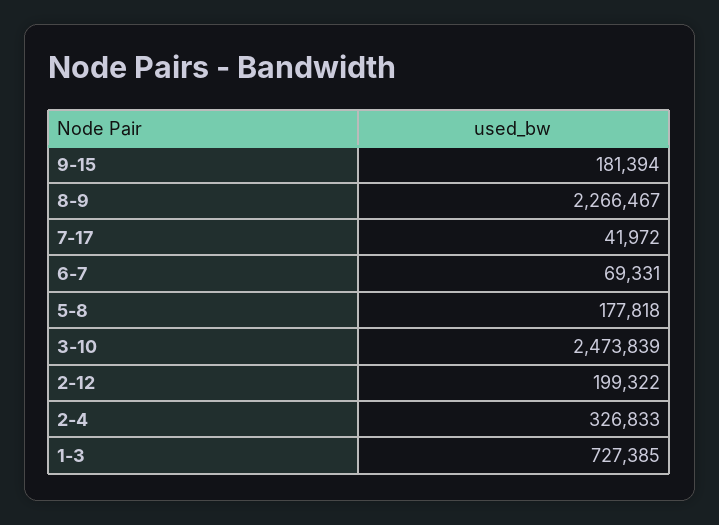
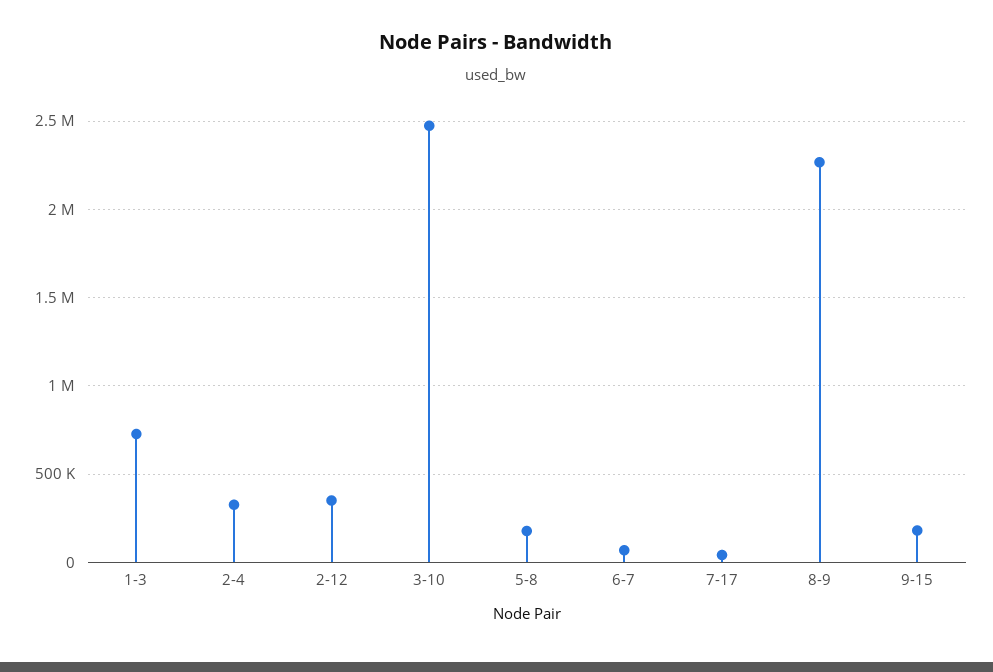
2-12: 199322 -> 350000

